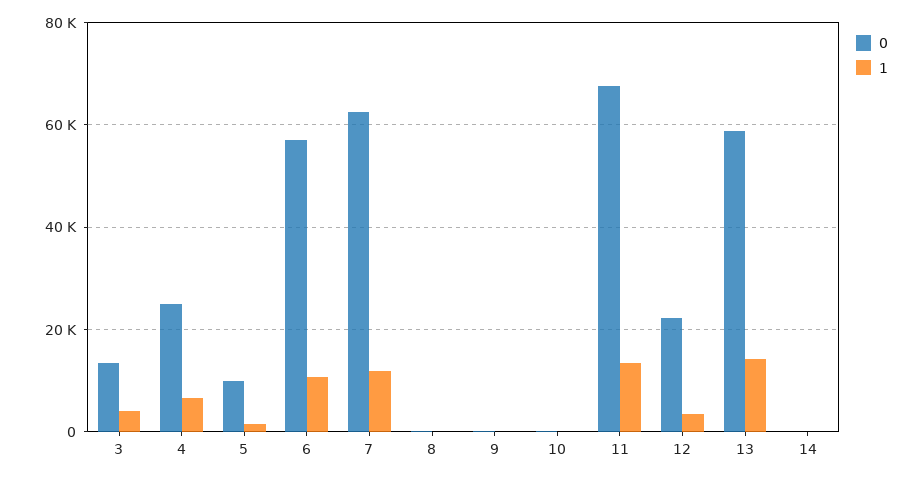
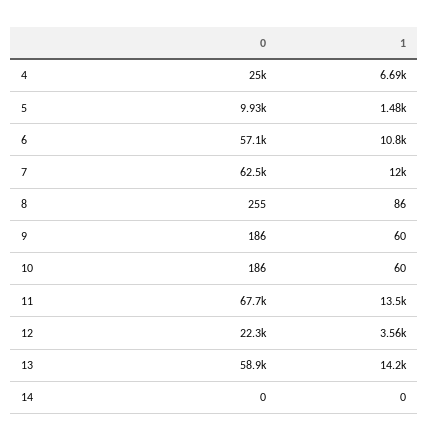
0, 3: 14000 -> none
1, 3: 4000 -> none

